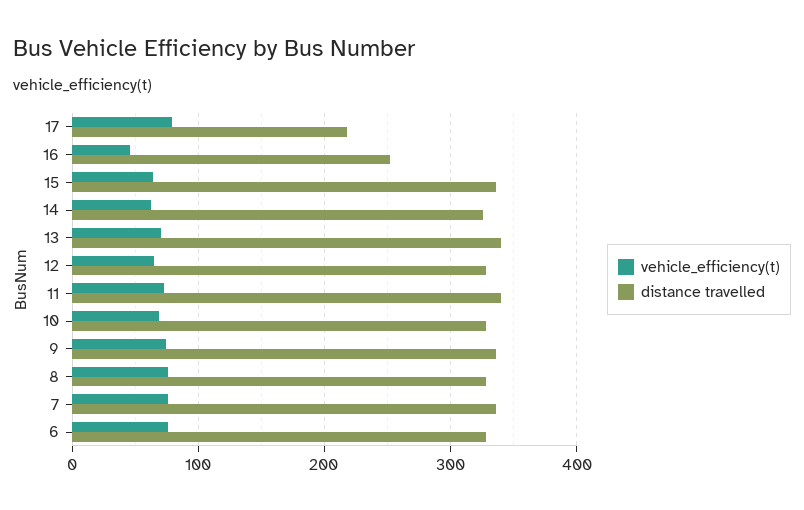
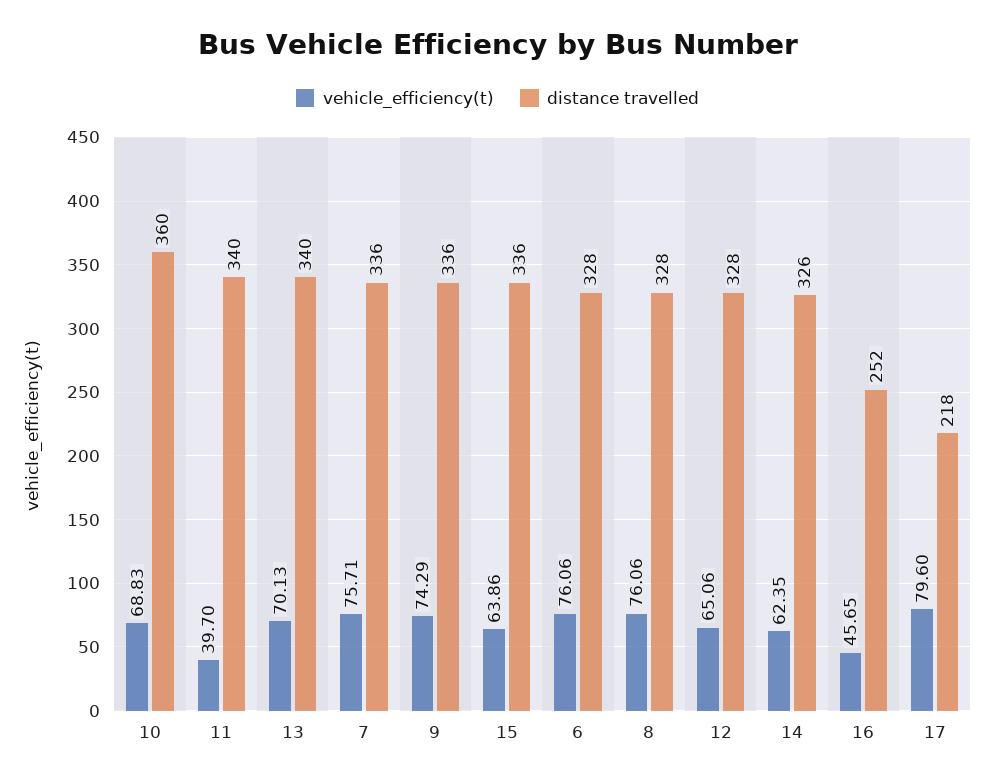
vehicle_efficiency(t), 11: 70 -> 39.7
distance travelled, 10: 330 -> 360

